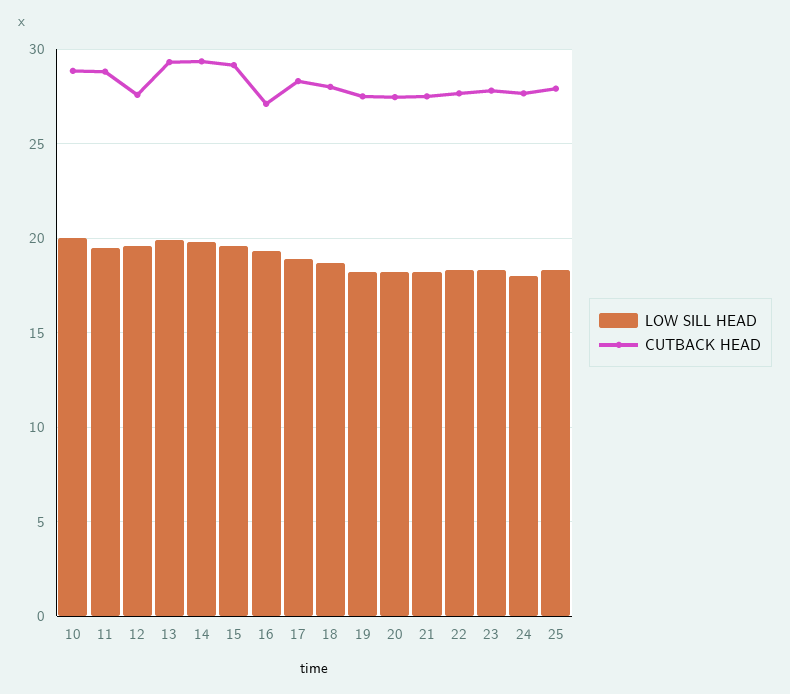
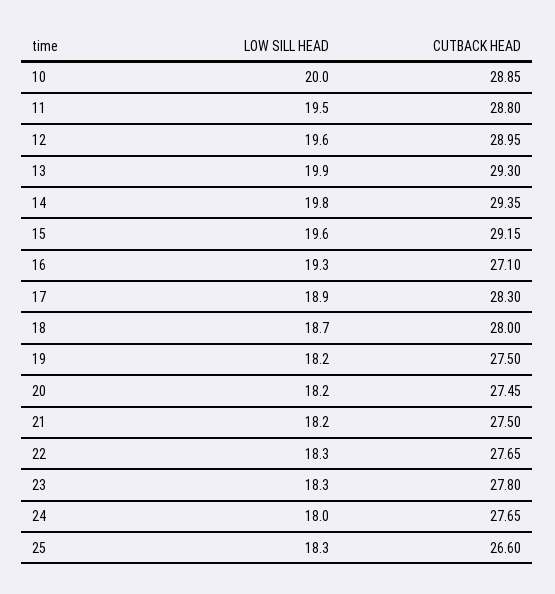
CUTBACK HEAD, 12: 27.5 -> 28.95
CUTBACK HEAD, 25: 28 -> 26.6

